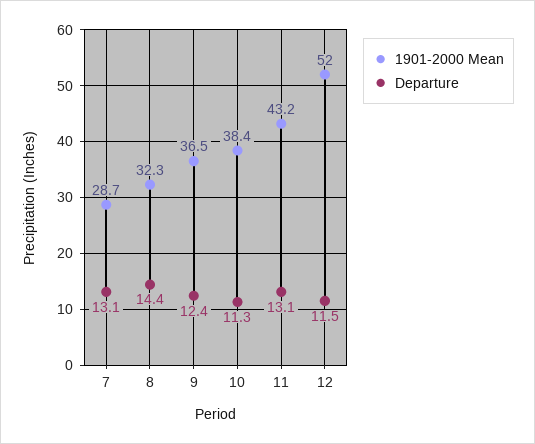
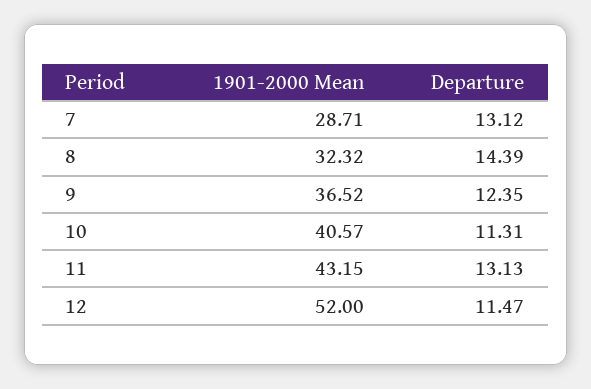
1901-2000 Mean, 10: 38.4 -> 40.57

